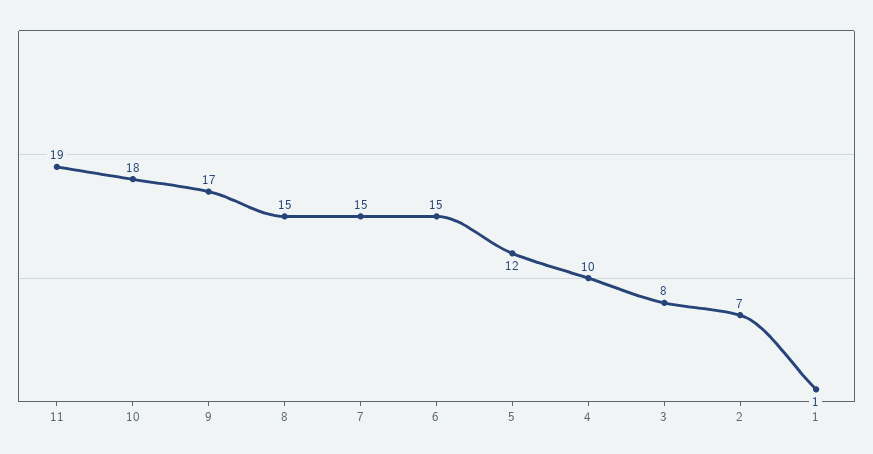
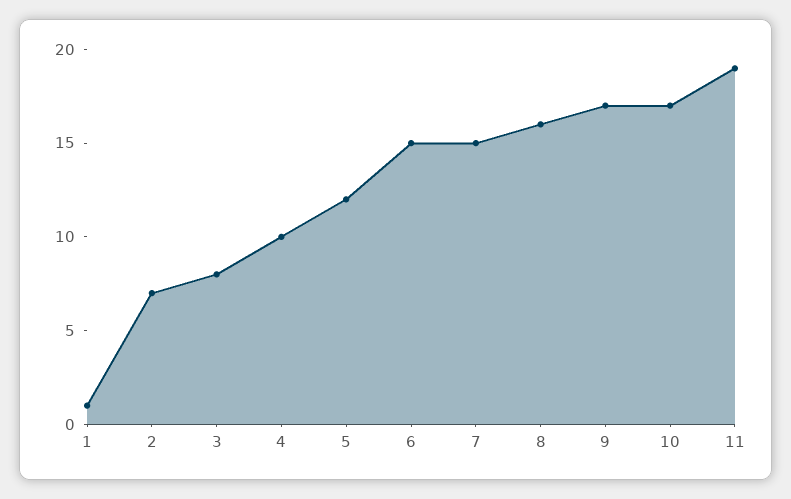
10: 18 -> 17
8: 15 -> 16

